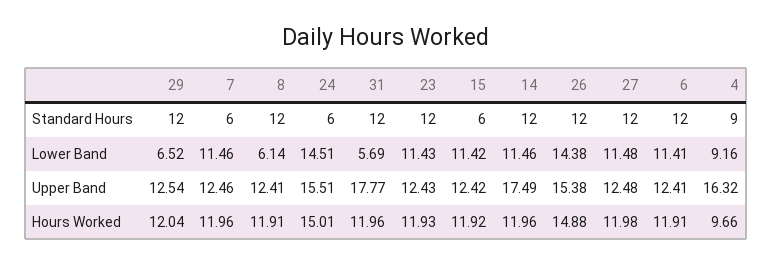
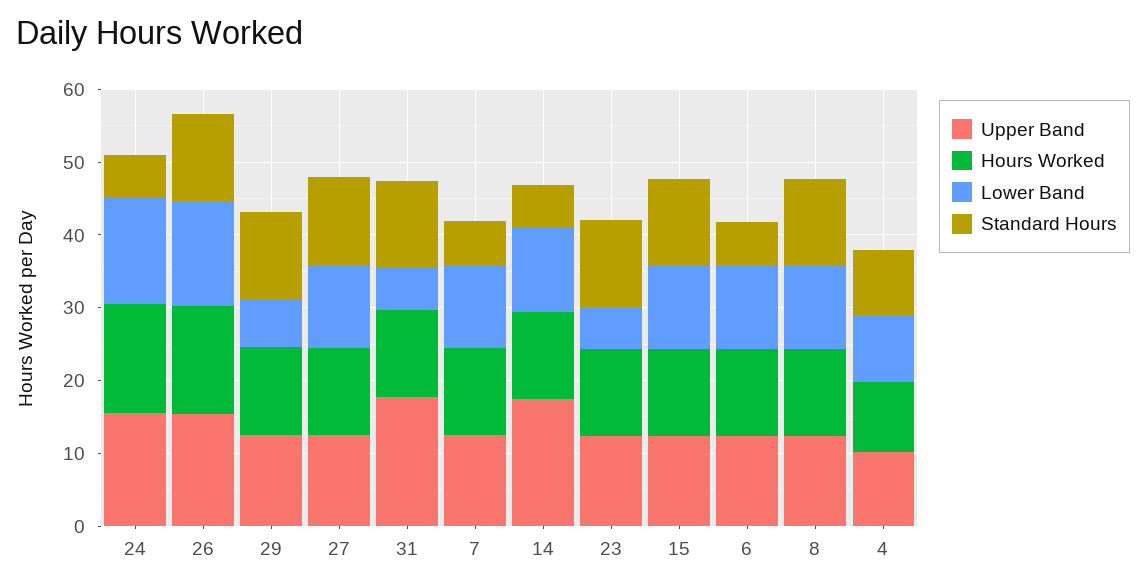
Standard Hours, 15: 6 -> 12
Standard Hours, 14: 12 -> 6
Standard Hours, 6: 12 -> 6
Lower Band, 8: 6.14 -> 12
Lower Band, 23: 11.43 -> 6
Upper Band, 4: 16.32 -> 10

